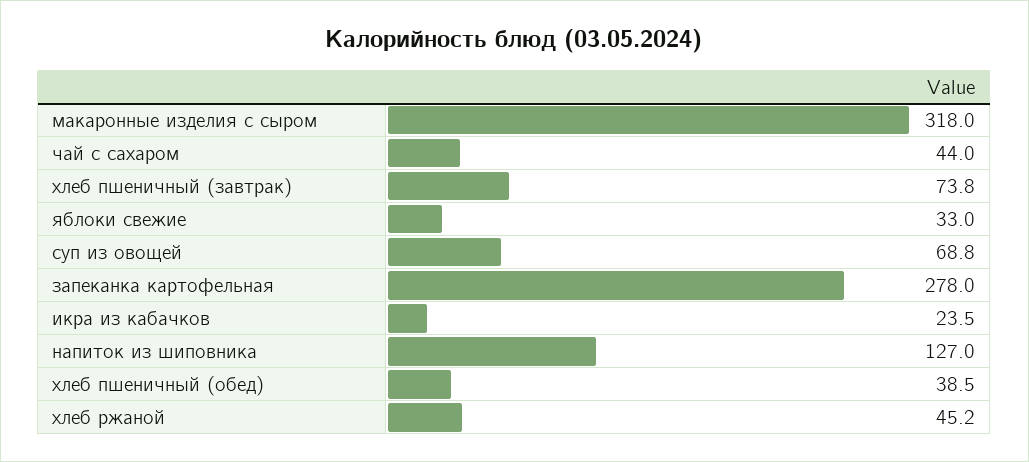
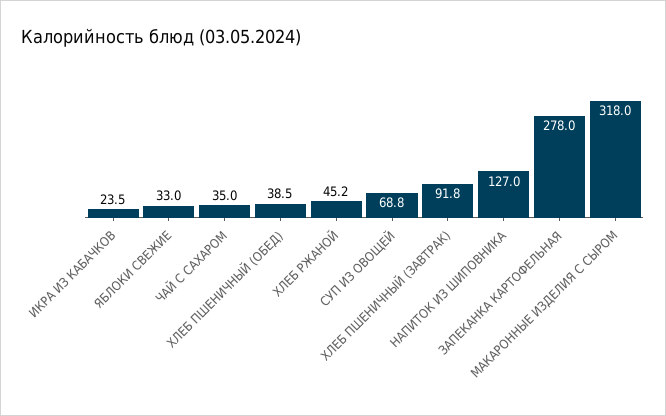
чай с сахаром: 44 -> 35
хлеб пшеничный (завтрак): 73.8 -> 91.8

